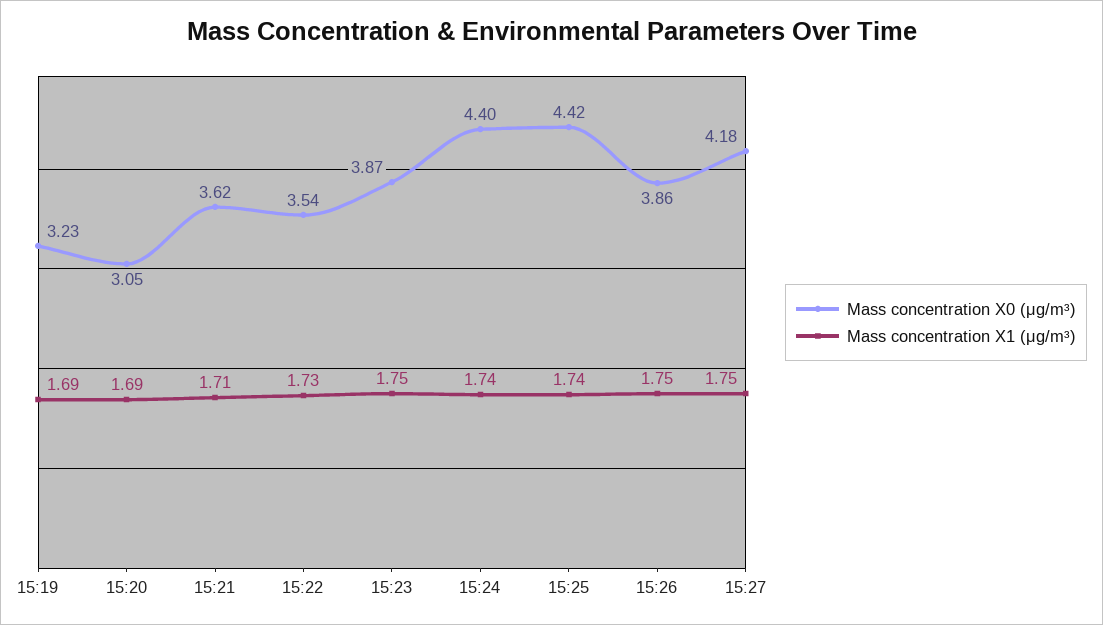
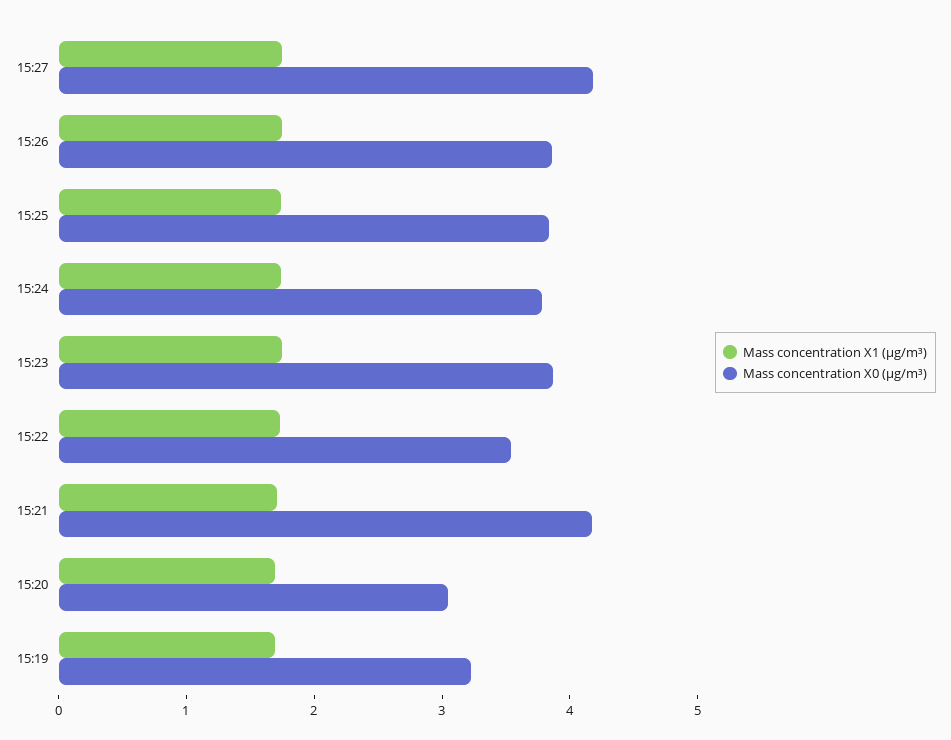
Mass concentration X0 (μg/m³), 15:21: 3.62 -> 4.2
Mass concentration X0 (μg/m³), 15:24: 4.4 -> 3.8
Mass concentration X0 (μg/m³), 15:25: 4.42 -> 3.8

